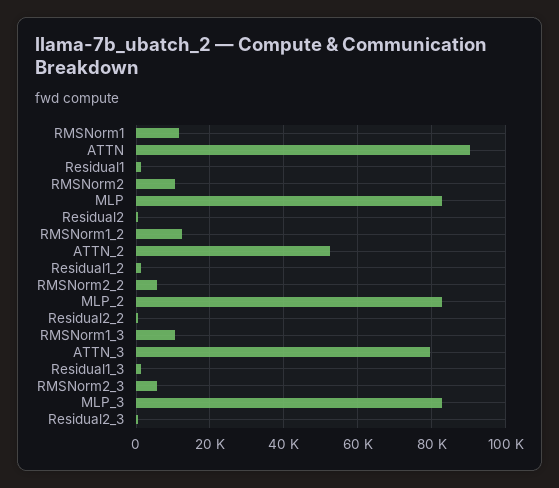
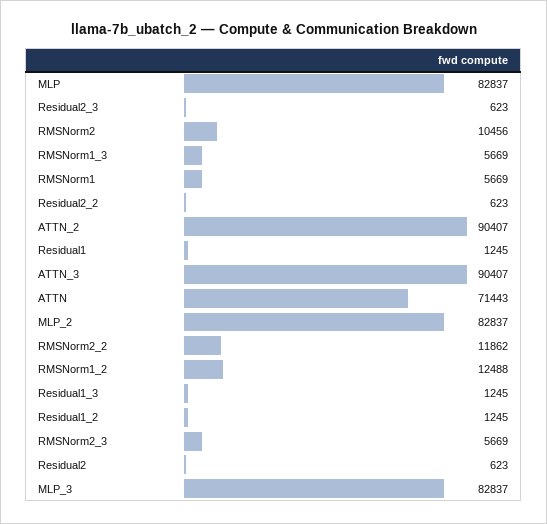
RMSNorm1: 12000 -> 5669
ATTN: 90000 -> 71443
ATTN_2: 52000 -> 90407
RMSNorm2_2: 6000 -> 11862
RMSNorm1_3: 10000 -> 5669
ATTN_3: 80000 -> 90407

